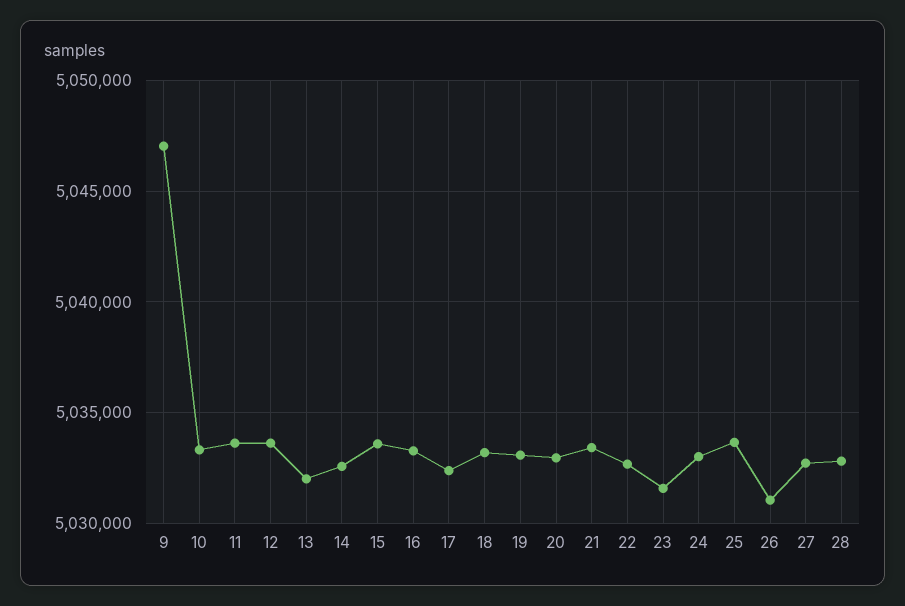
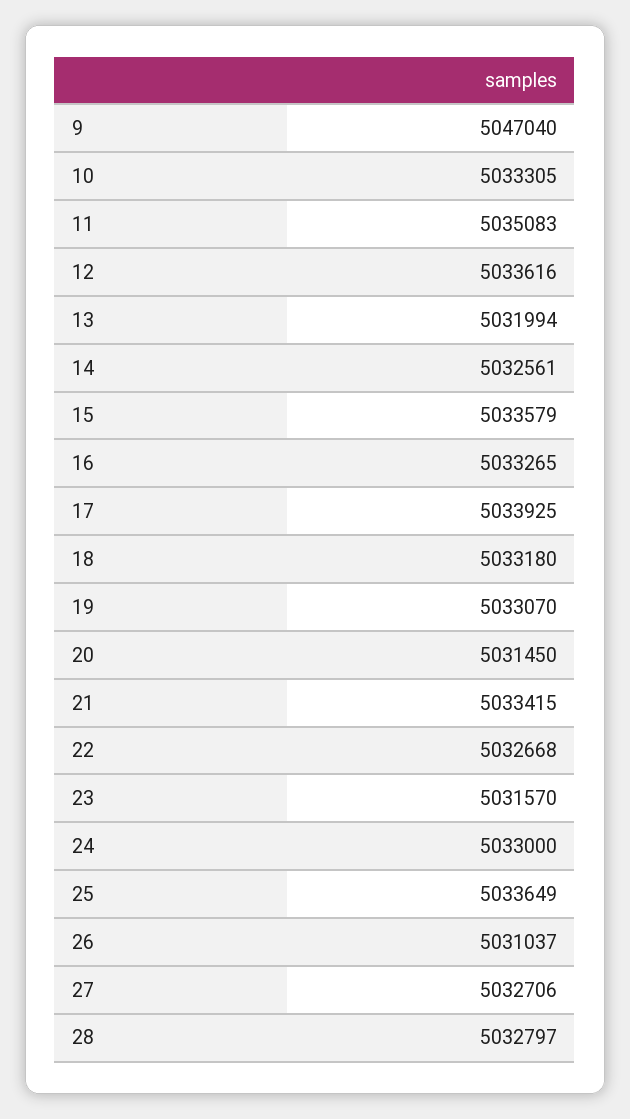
11: 5033500 -> 5035083
17: 5032500 -> 5033925
20: 5033000 -> 5031450

